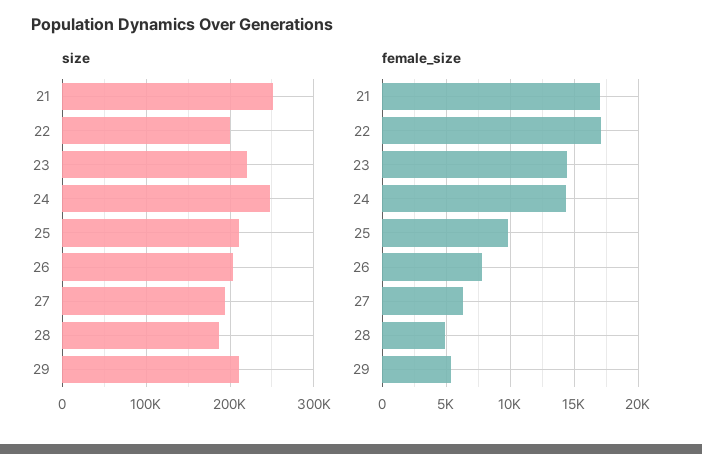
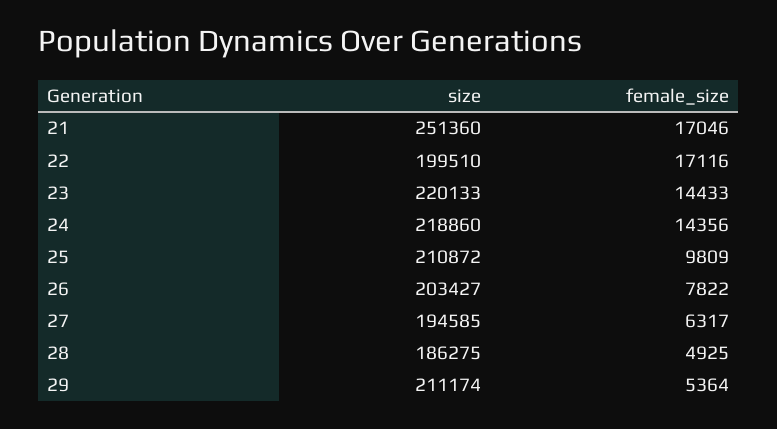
size, 24: 250000 -> 218860

